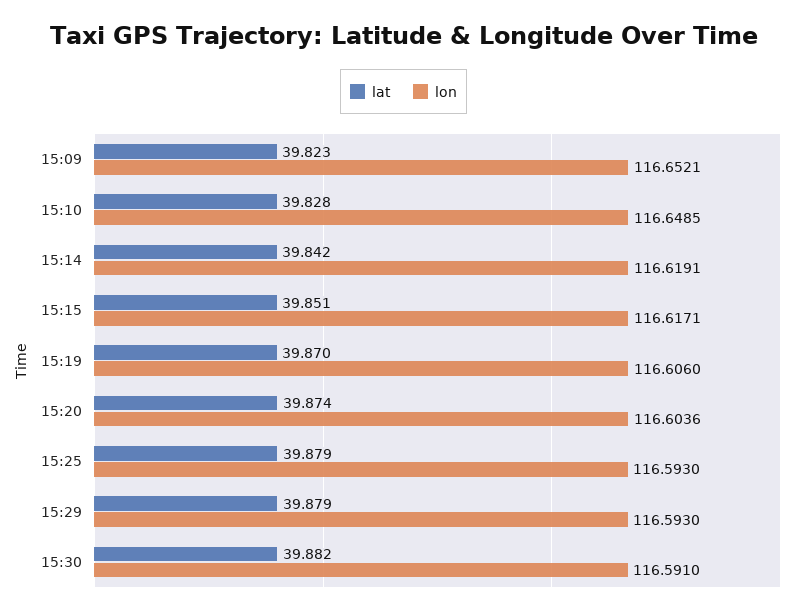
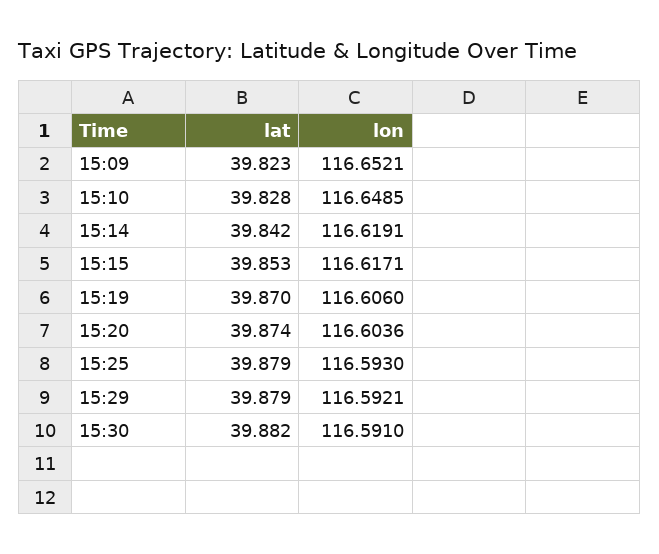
lat, 15:15: 39.851 -> 39.853
lon, 15:29: 116.593 -> 116.5921

